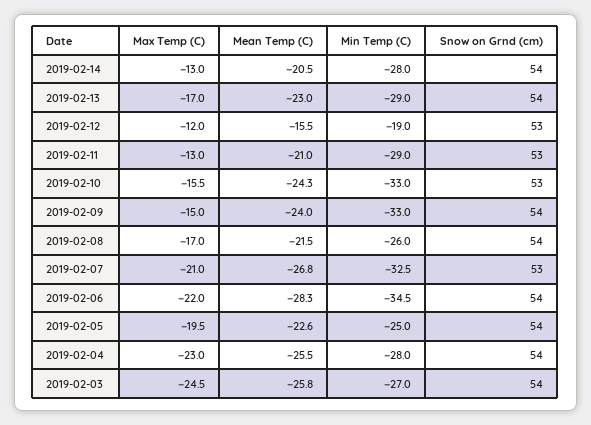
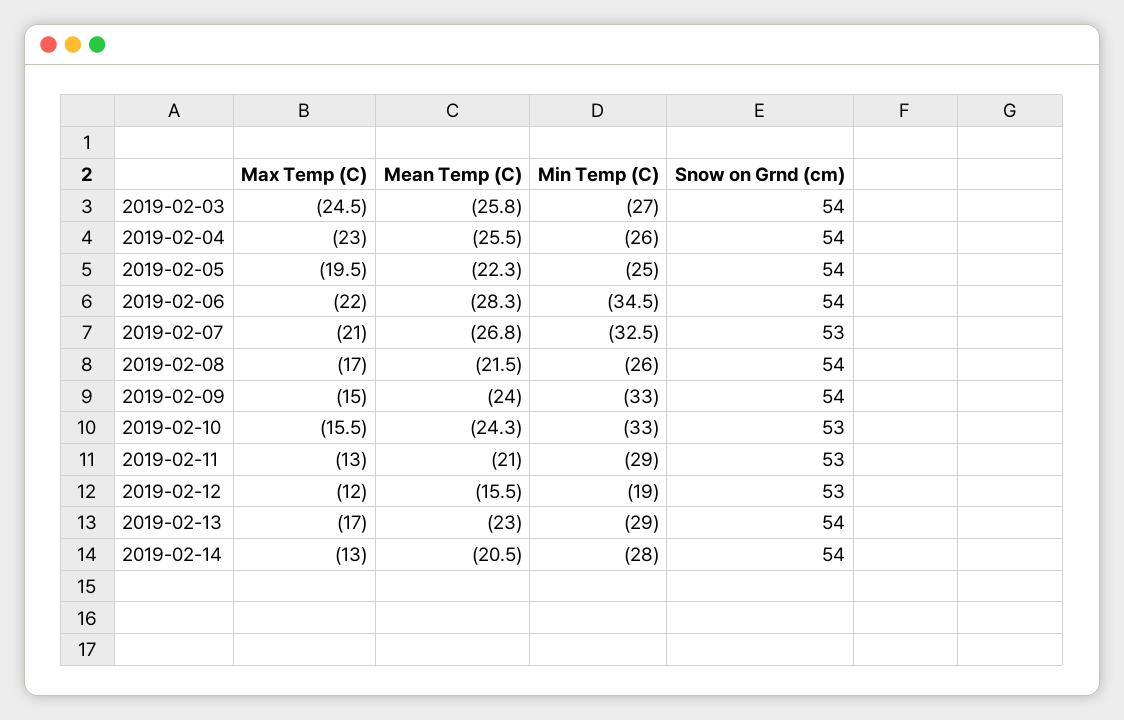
Mean Temp (C), 2019-02-05: -22.6 -> -22.3
Min Temp (C), 2019-02-04: -28 -> -26

